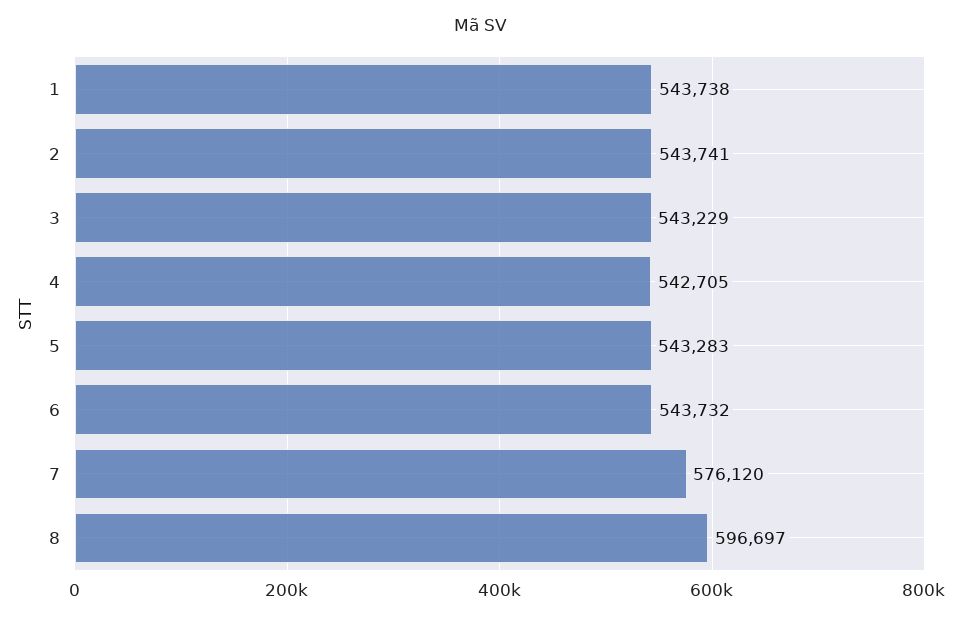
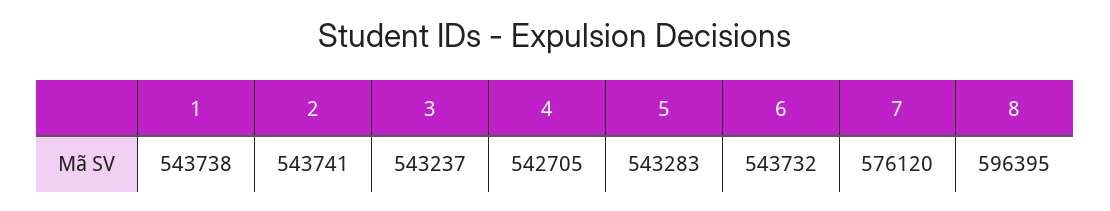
3: 543229 -> 543237
8: 596697 -> 596395

